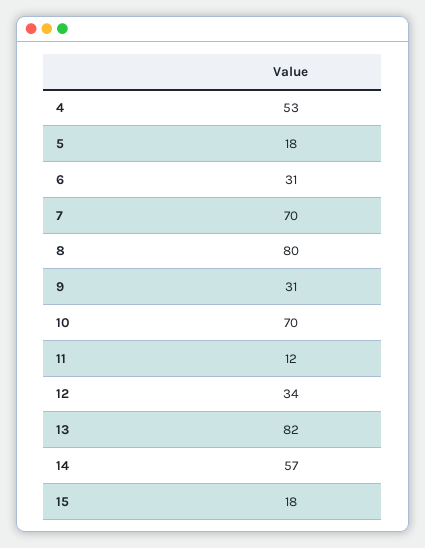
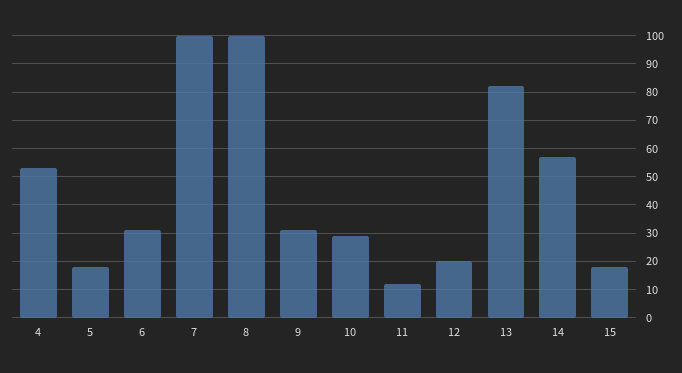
7: 70 -> 100
8: 80 -> 100
10: 70 -> 30
12: 34 -> 20

